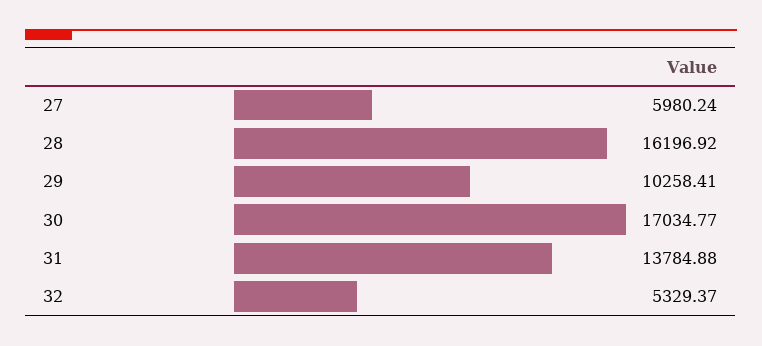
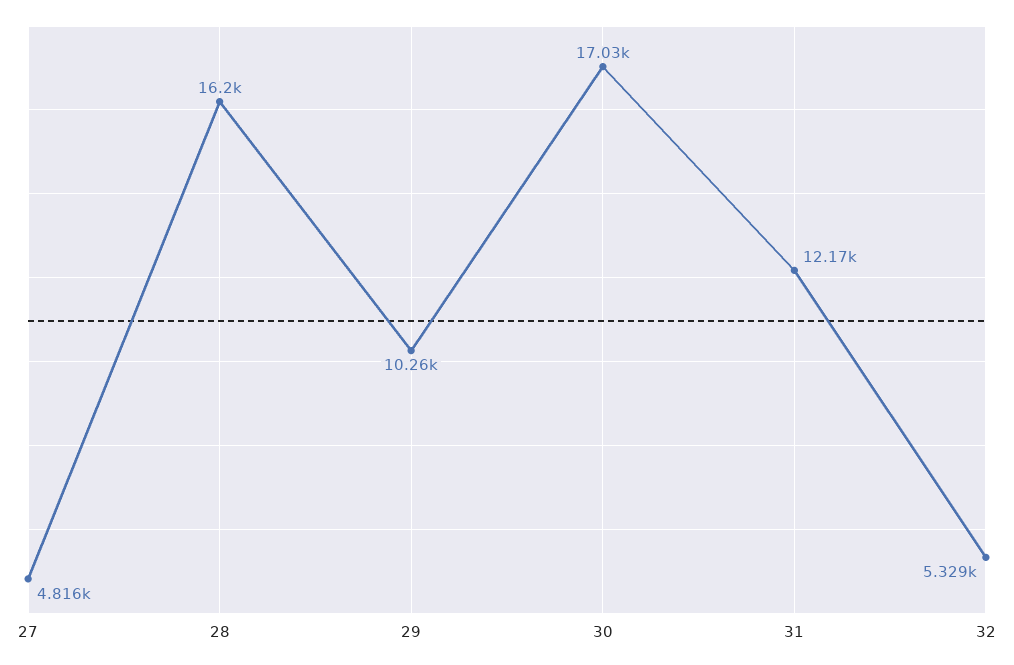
27: 5980.24 -> 4816
31: 13784.88 -> 12170

